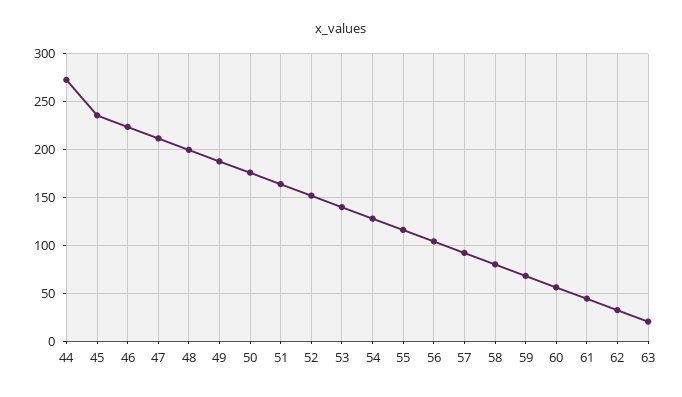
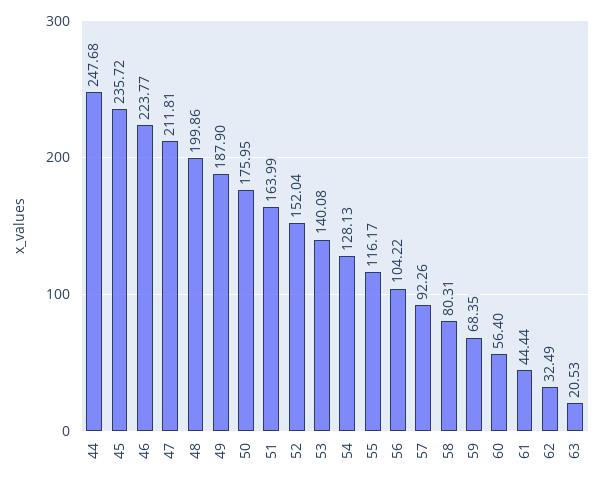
44: 270 -> 247.68

